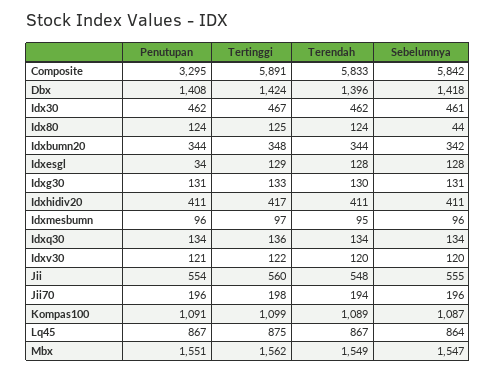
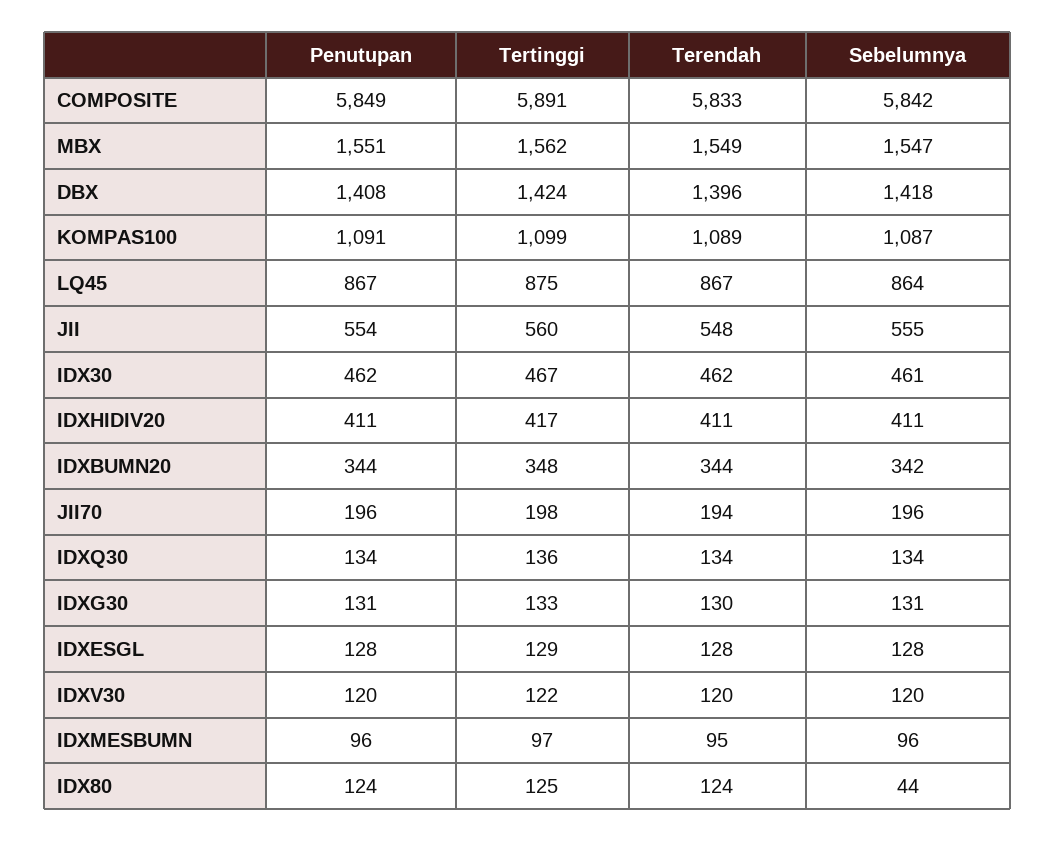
Penutupan, Composite: 3295 -> 5849
Penutupan, Idxesgl: 34 -> 128
Penutupan, Idxv30: 121 -> 120

